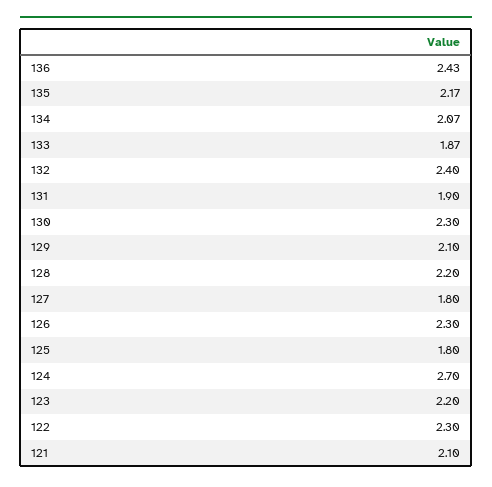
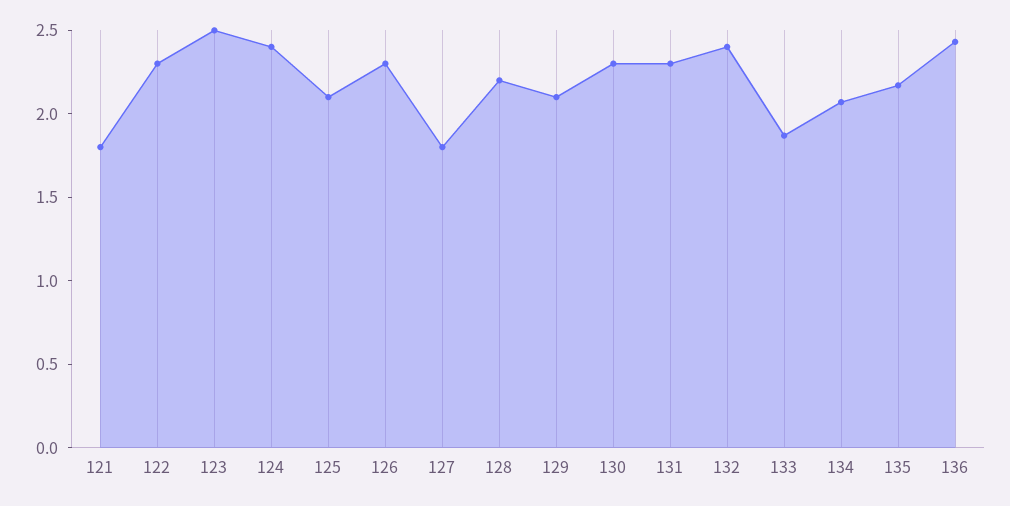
131: 1.9 -> 2.3
125: 1.8 -> 2.1
124: 2.7 -> 2.4
123: 2.2 -> 2.5
121: 2.1 -> 1.8

